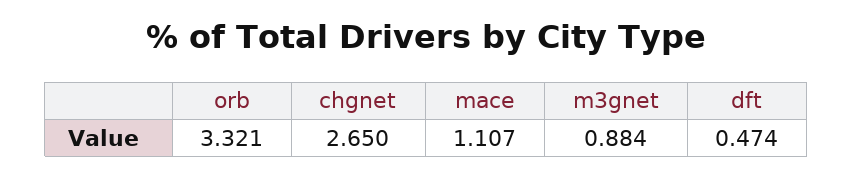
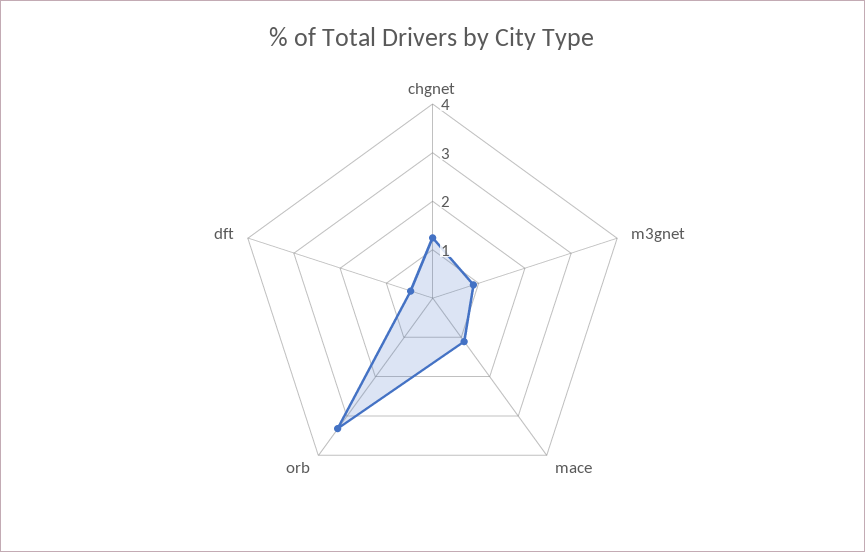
chgnet: 2.65 -> 1.2

